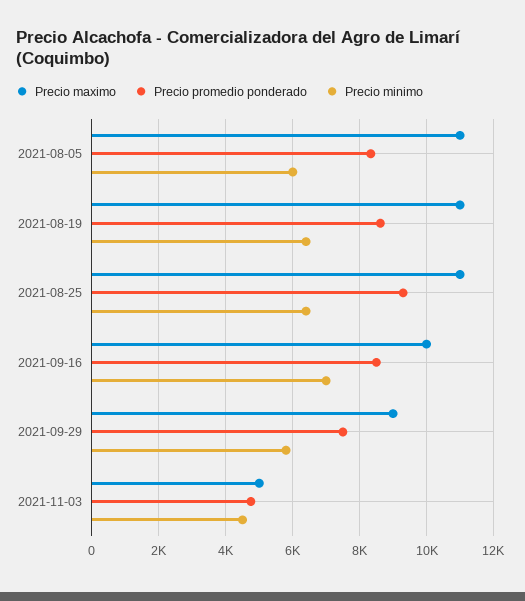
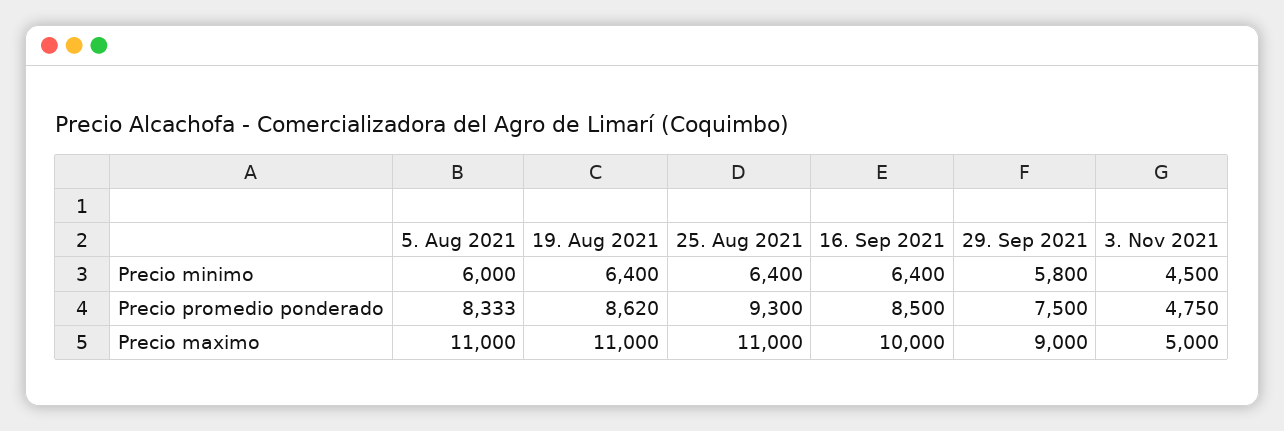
Precio minimo, 2021-09-16: 7000 -> 6400

